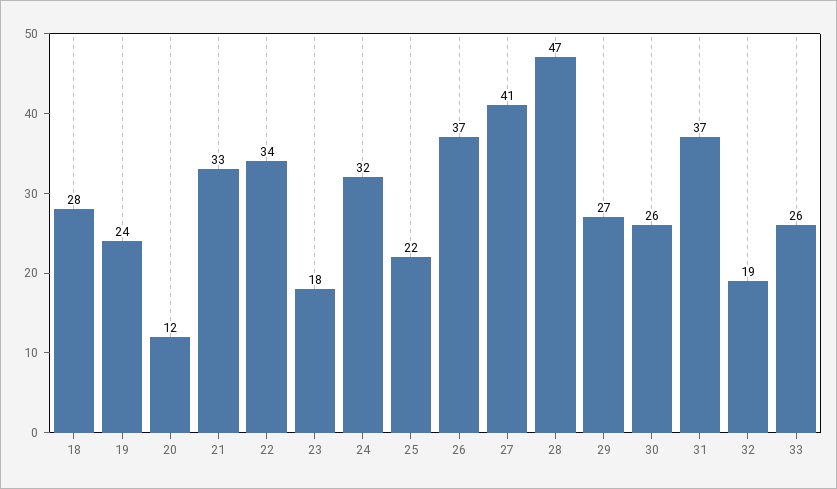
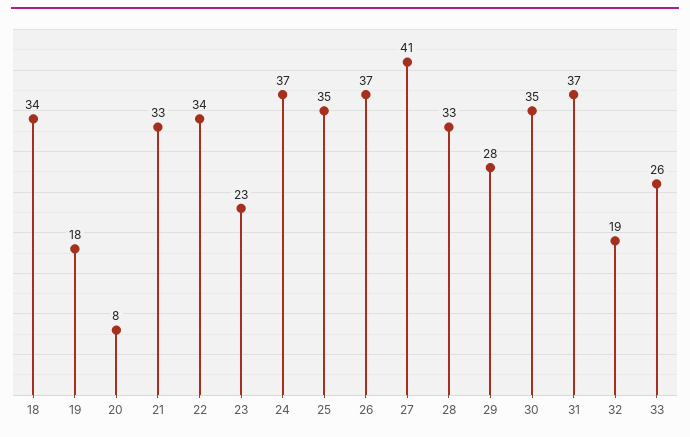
18: 28 -> 34
19: 24 -> 18
20: 12 -> 8
23: 18 -> 23
24: 32 -> 37
25: 22 -> 35
28: 47 -> 33
29: 27 -> 28
30: 26 -> 35

